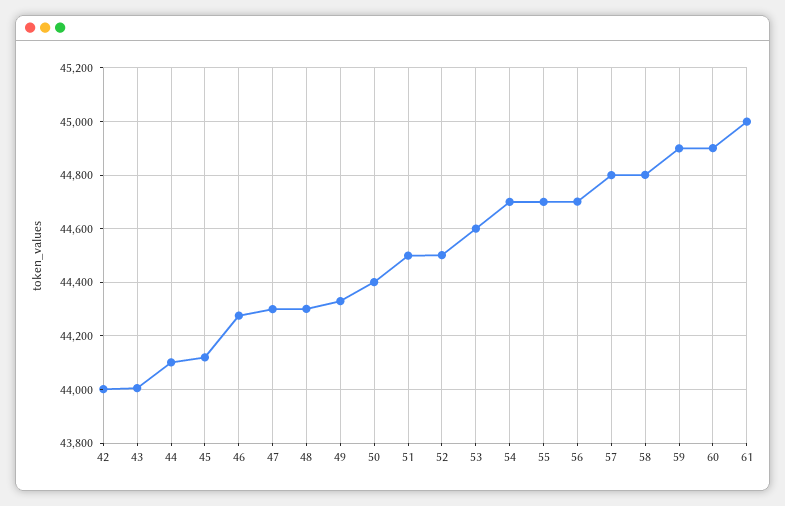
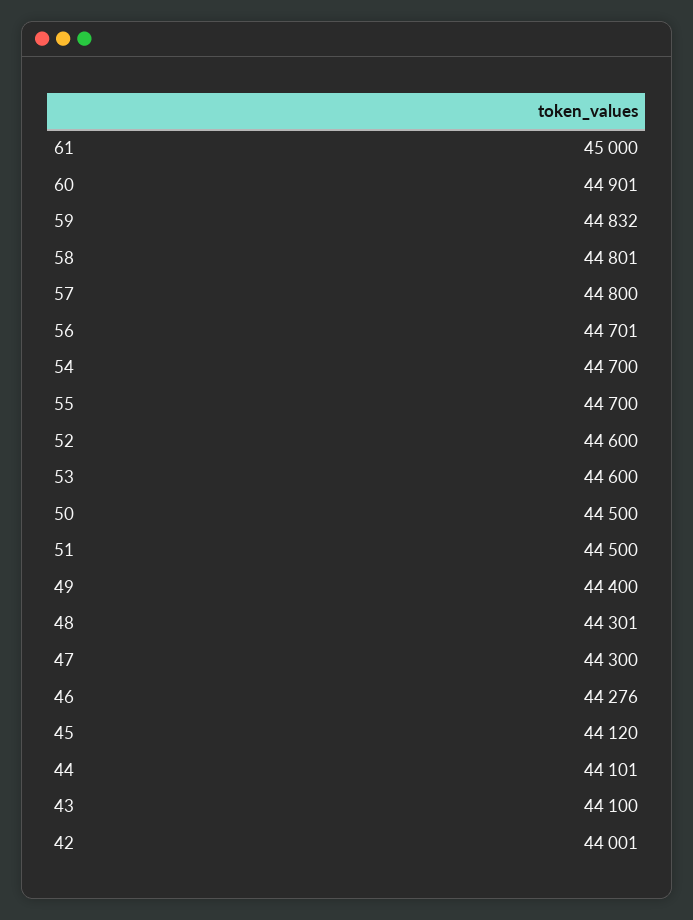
43: 44000 -> 44100
49: 44325 -> 44400
50: 44400 -> 44500
52: 44500 -> 44600
59: 44900 -> 44832

